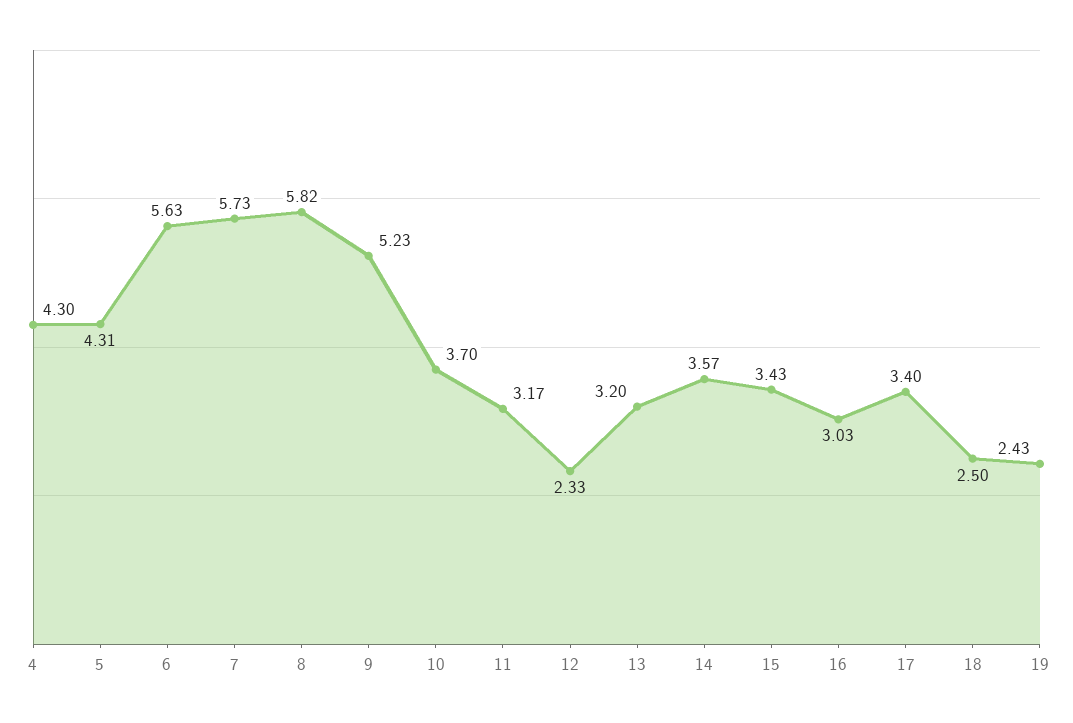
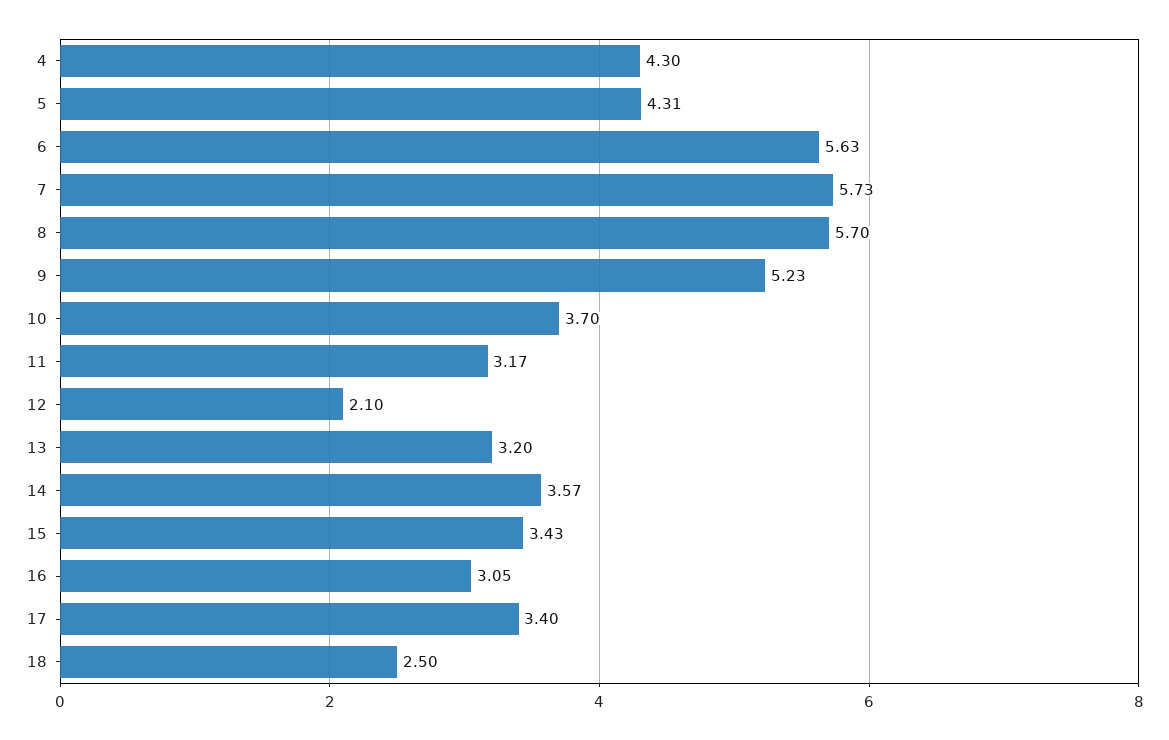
8: 5.82 -> 5.7
12: 2.33 -> 2.1
16: 3.03 -> 3.05
19: 2.43 -> none

